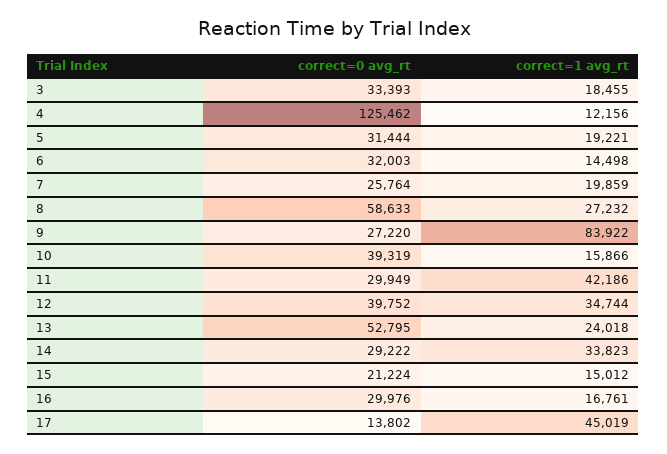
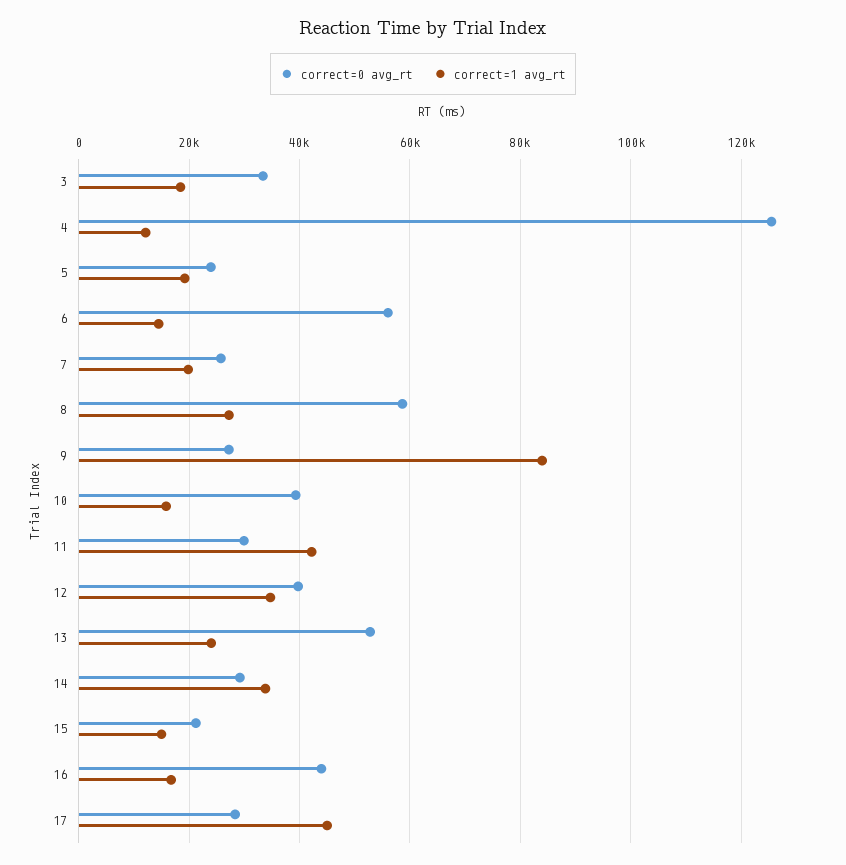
correct=0 avg_rt, 5: 31444 -> 24000
correct=0 avg_rt, 6: 32003 -> 56000
correct=0 avg_rt, 16: 29976 -> 44000
correct=0 avg_rt, 17: 13802 -> 28000

